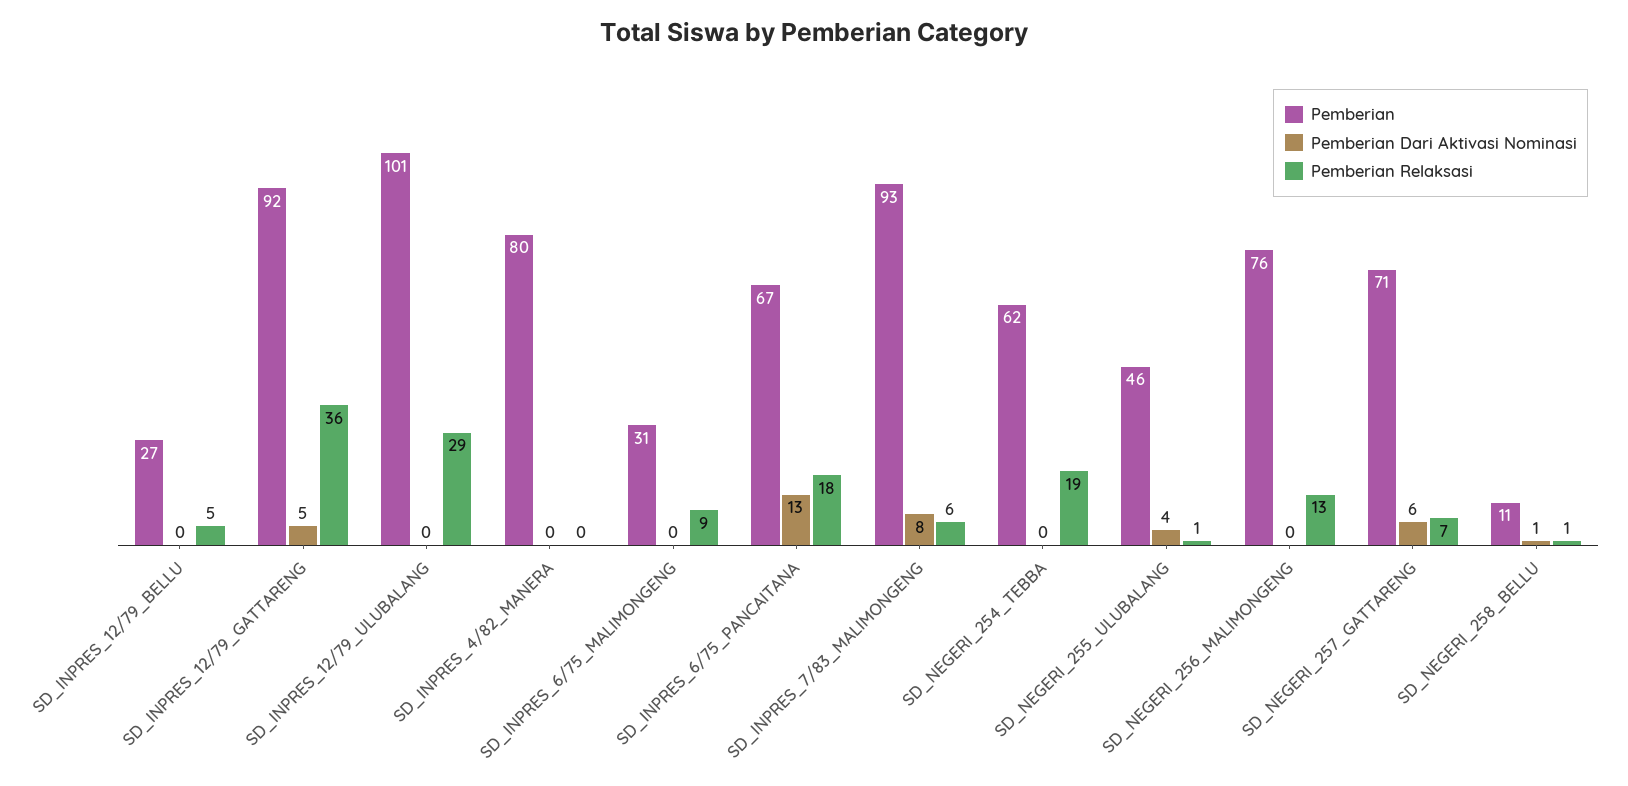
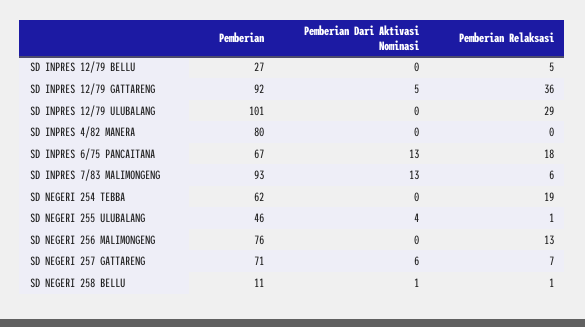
Pemberian, SD_INPRES_6/75_MALIMONGENG: 31 -> none
Pemberian Dari Aktivasi Nominasi, SD_INPRES_6/75_MALIMONGENG: 0 -> none
Pemberian Relaksasi, SD_INPRES_6/75_MALIMONGENG: 9 -> none
Pemberian Dari Aktivasi Nominasi, SD_INPRES_7/83_MALIMONGENG: 8 -> 13

